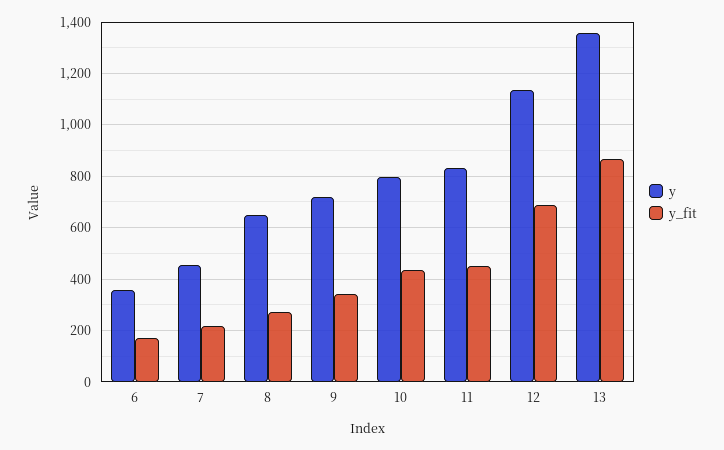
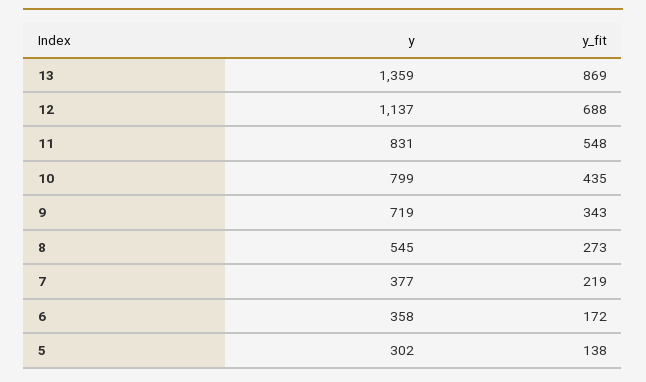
y, 7: 450 -> 377
y, 8: 650 -> 545
y_fit, 11: 450 -> 548
y, 5: none -> 302
y_fit, 5: none -> 138

